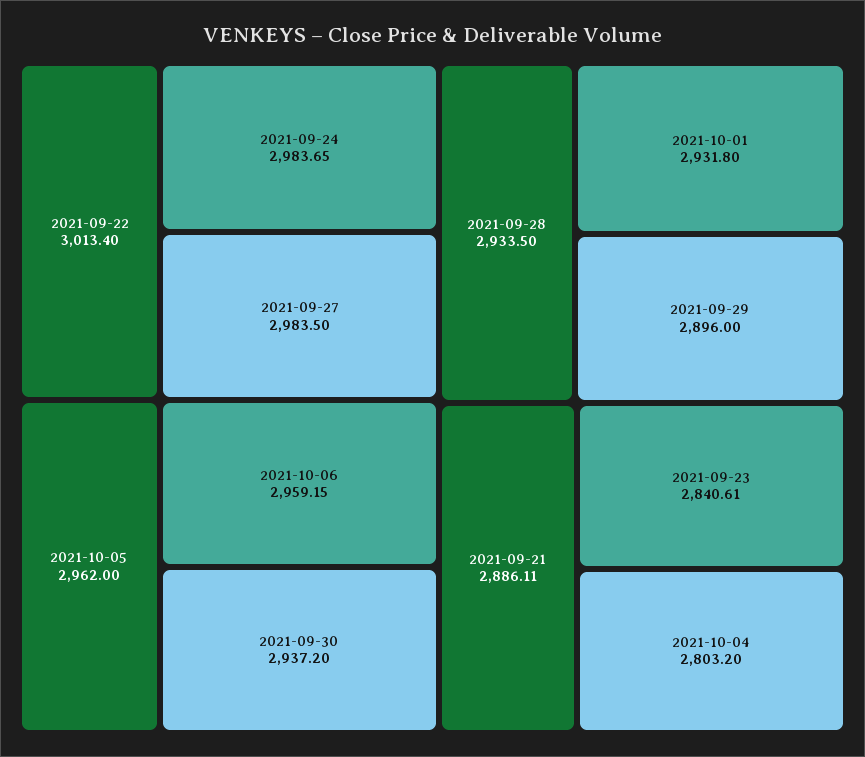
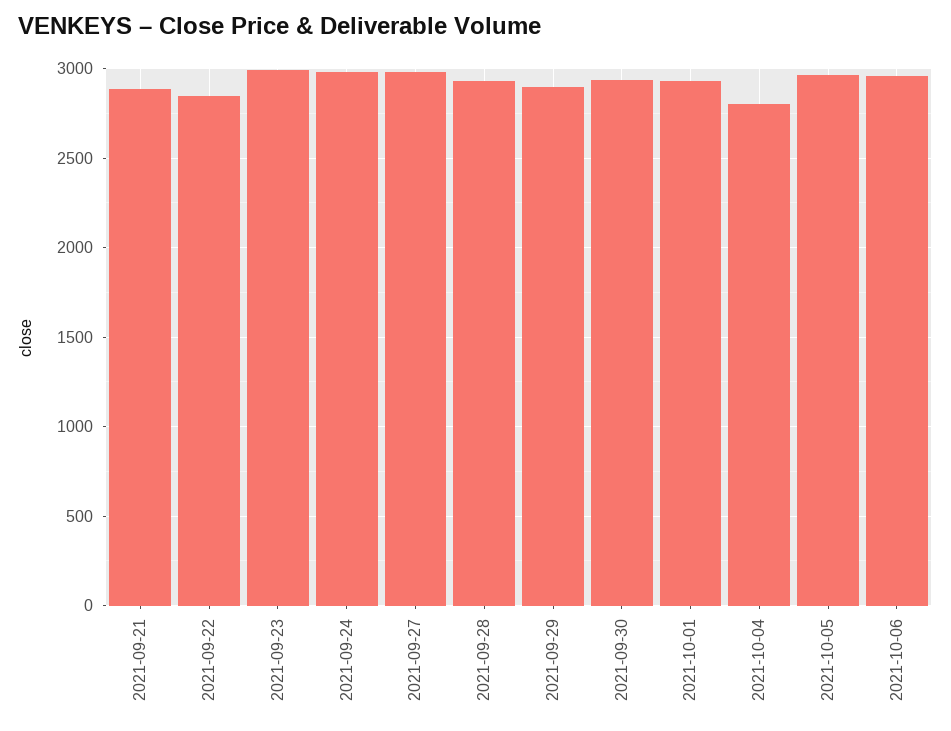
2021-09-22: 3013.4 -> 2850
2021-09-23: 2840.61 -> 3000

